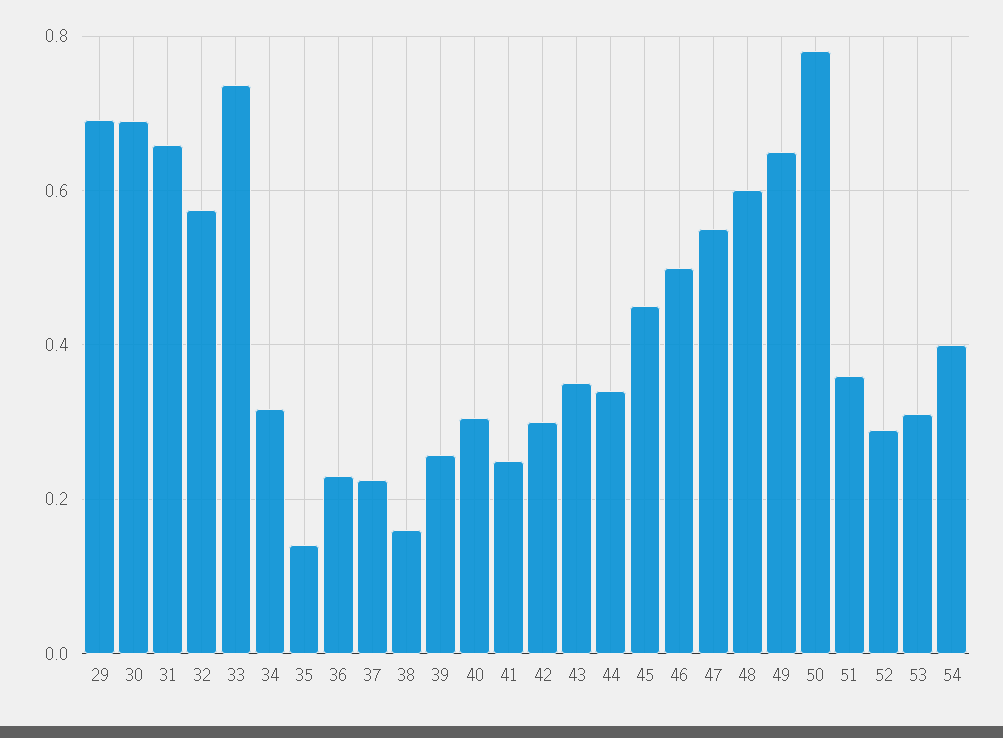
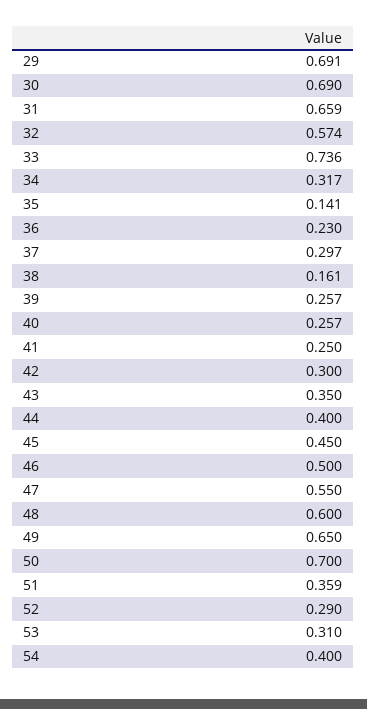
37: 0.22 -> 0.297
40: 0.3 -> 0.257
44: 0.34 -> 0.4
50: 0.78 -> 0.7

